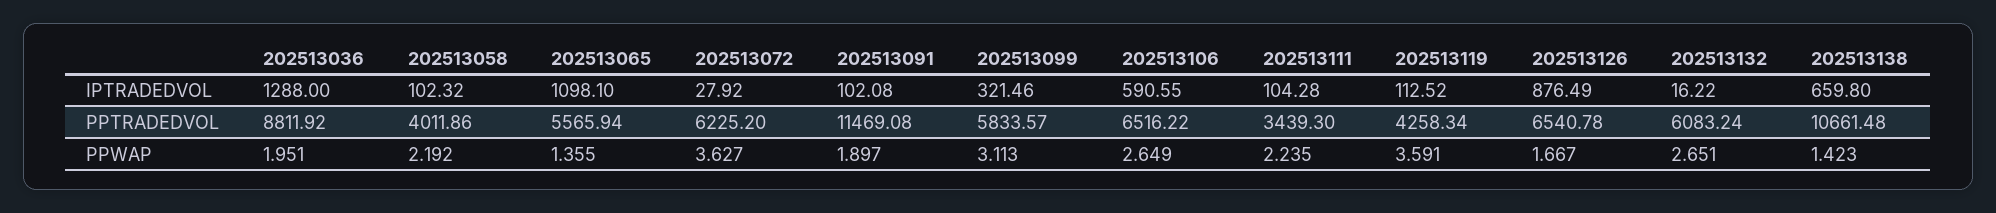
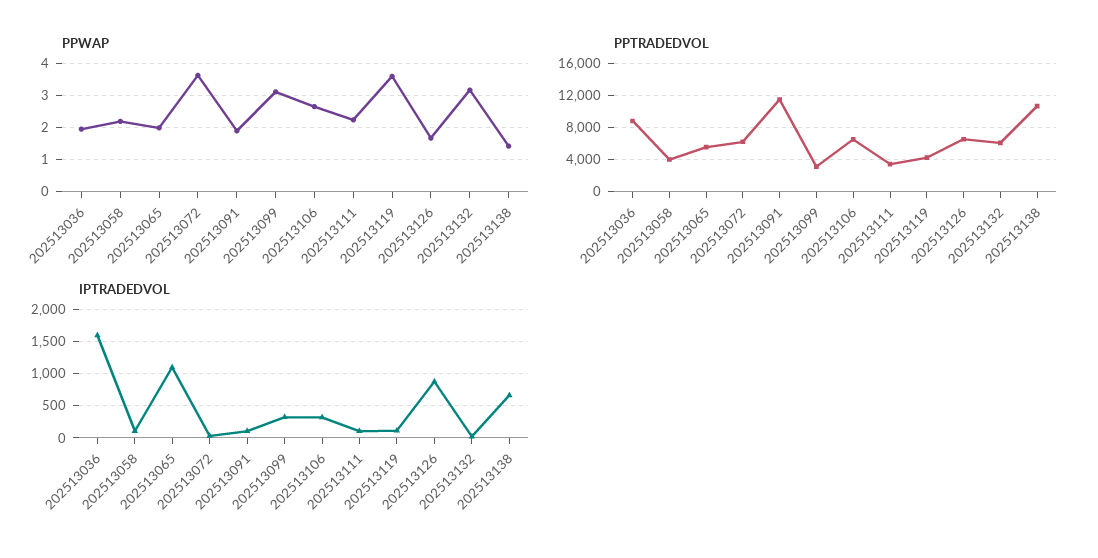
IPTRADEDVOL, 202513036: 1288 -> 1600
IPTRADEDVOL, 202513106: 590.55 -> 300
PPTRADEDVOL, 202513099: 5833.57 -> 3000
PPWAP, 202513065: 1.355 -> 2
PPWAP, 202513132: 2.651 -> 3.2

